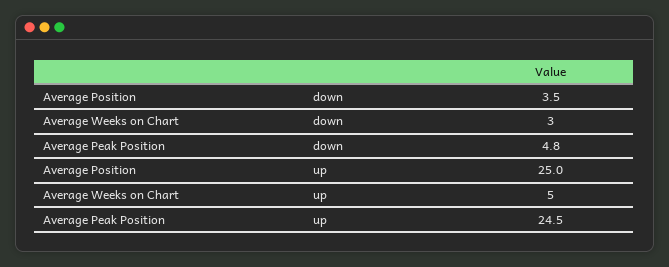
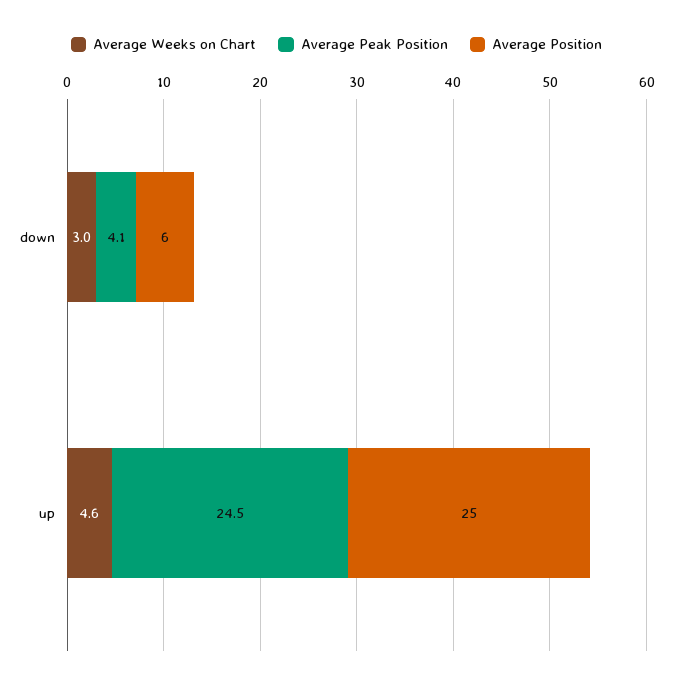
Average Position, down: 3.5 -> 6
Average Peak Position, down: 4.8 -> 4.1
Average Weeks on Chart, up: 5 -> 4.6

